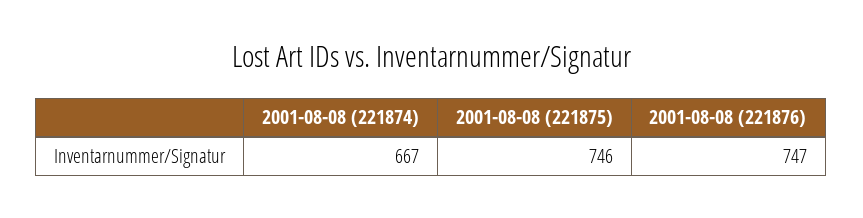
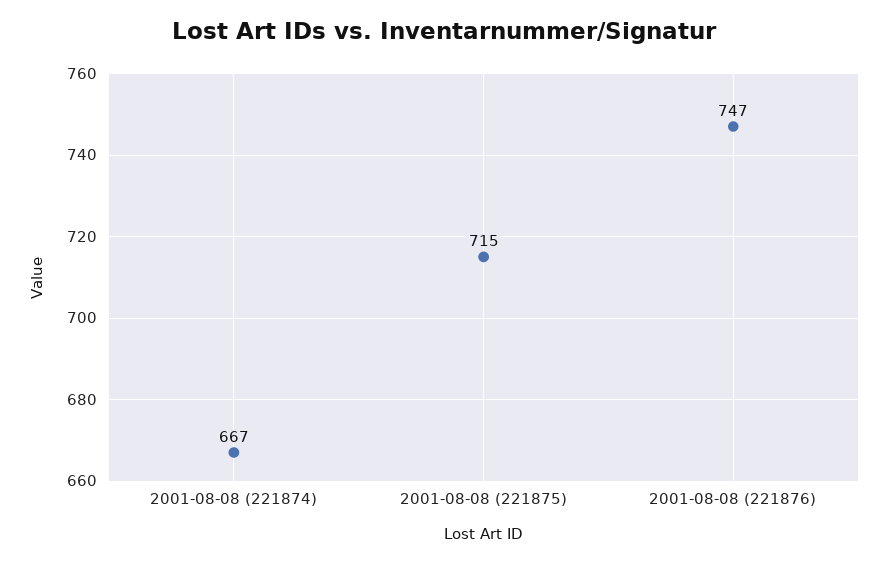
2001-08-08 (221875): 746 -> 715

